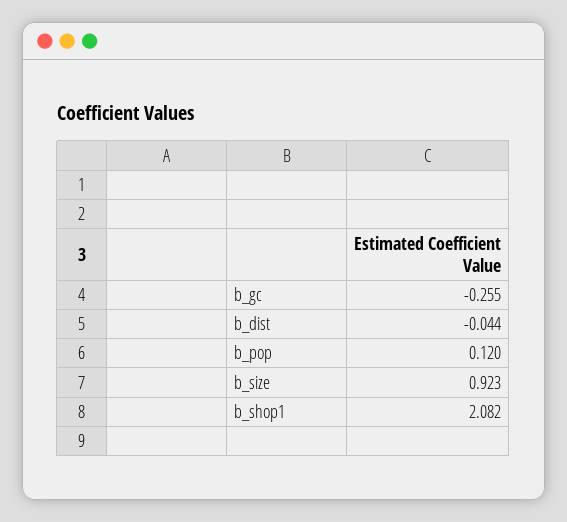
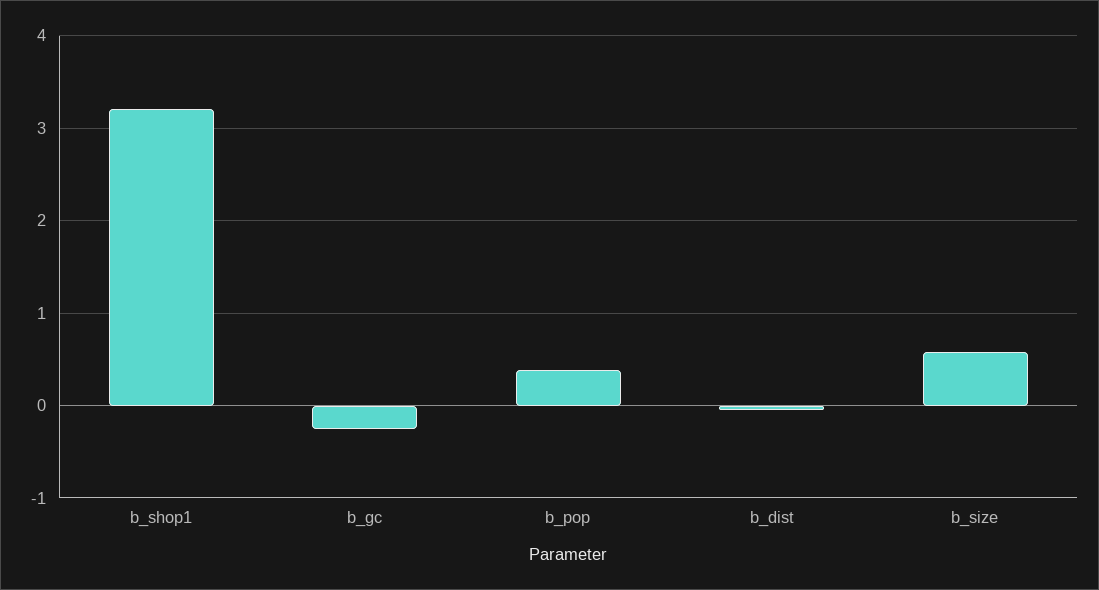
b_pop: 0.12 -> 0.4
b_size: 0.923 -> 0.6
b_shop1: 2.082 -> 3.2

